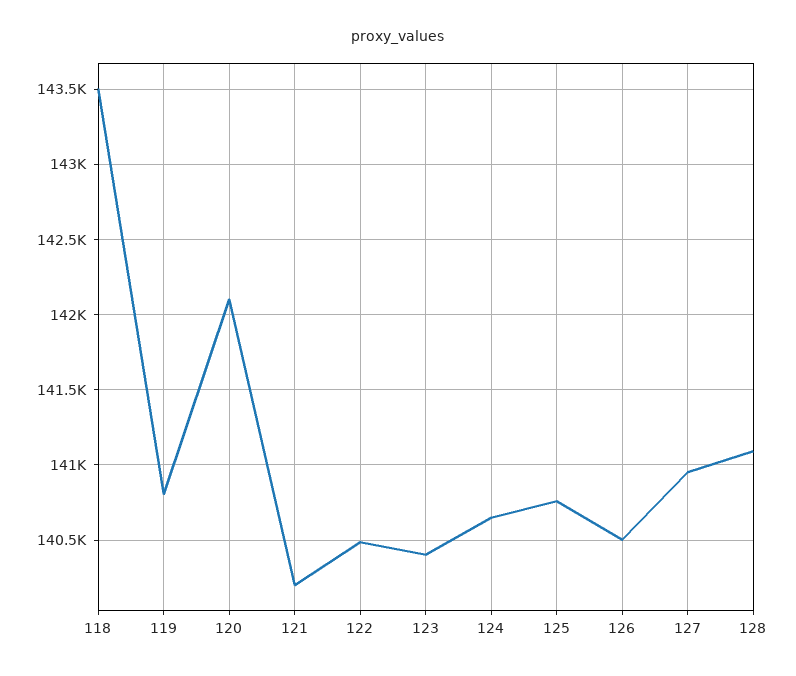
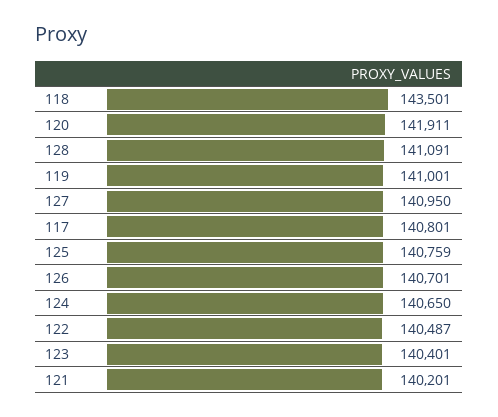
119: 140800 -> 141001
120: 142100 -> 141911
126: 140500 -> 140701
117: none -> 140801

